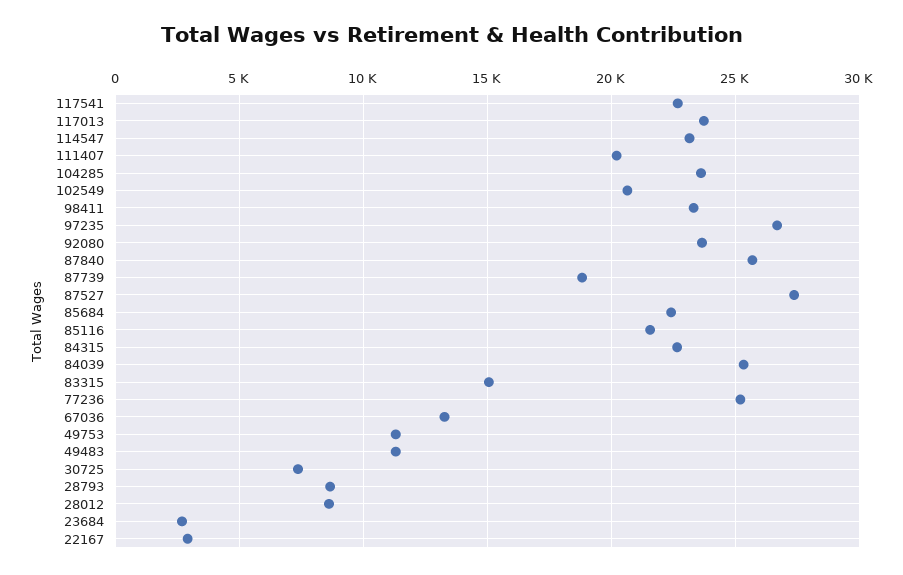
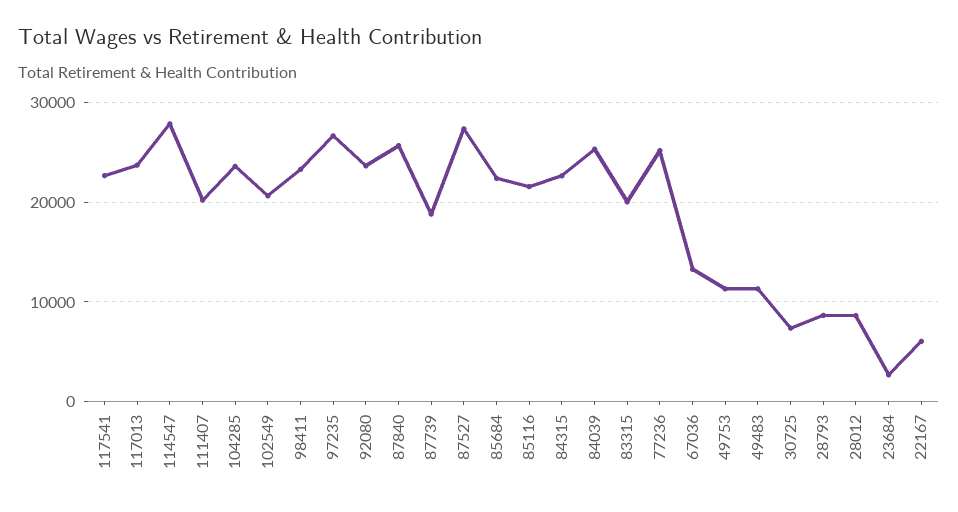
114547: 23000 -> 28000
83315: 15000 -> 20000
22167: 3000 -> 6000

